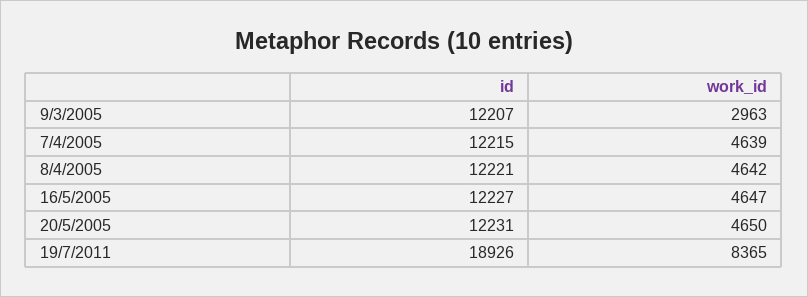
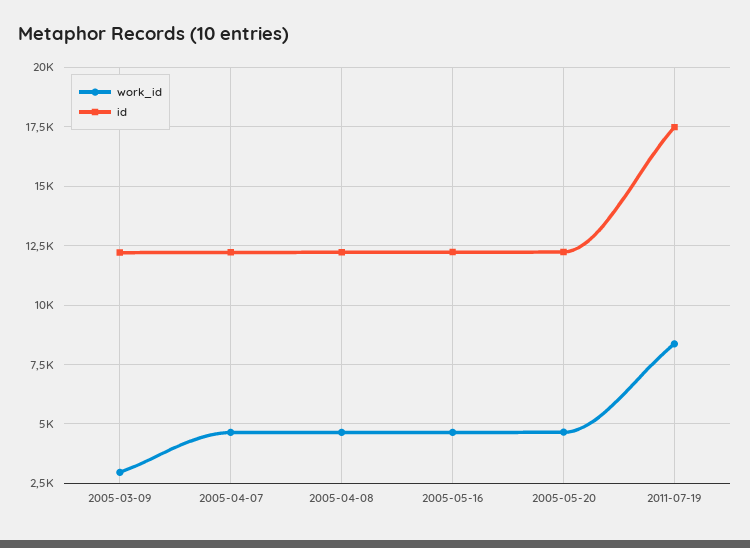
id, 19/7/2011: 18926 -> 17500

